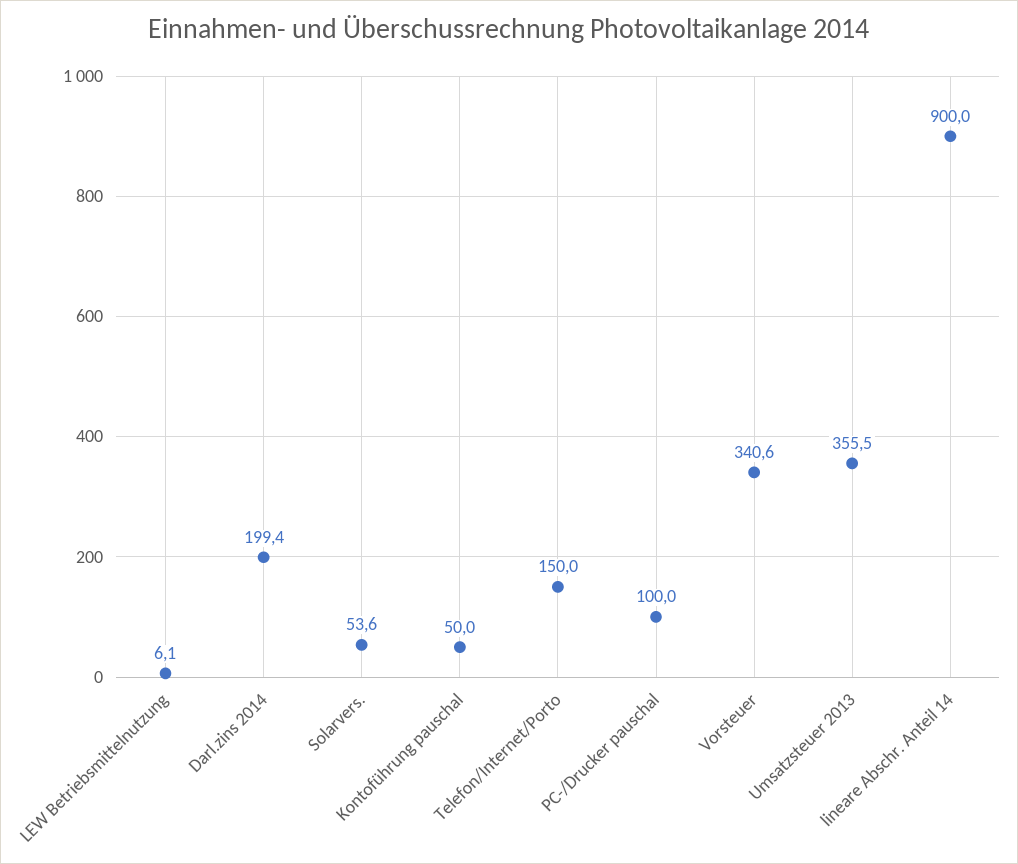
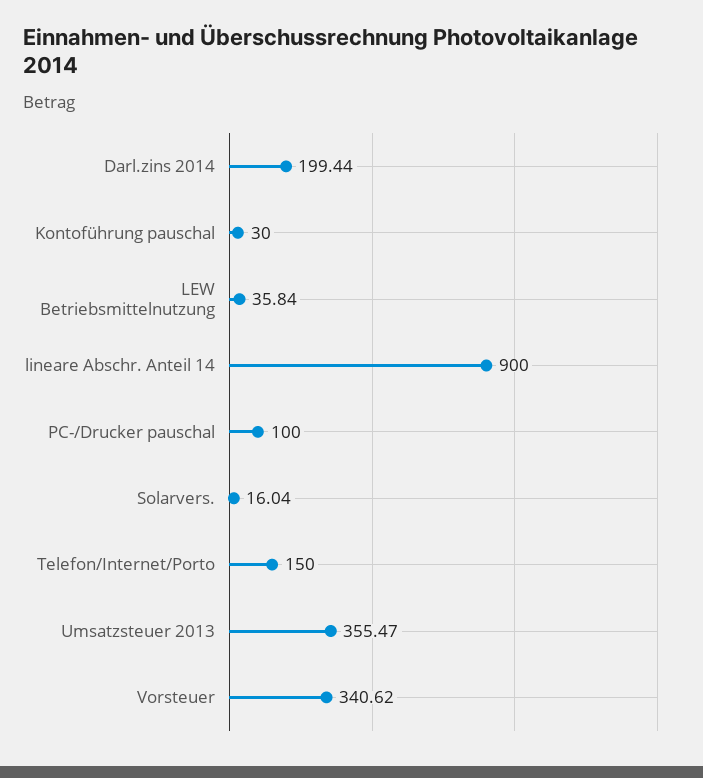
LEW Betriebsmittelnutzung: 6.1 -> 35.84
Solarvers.: 53.6 -> 16.04
Kontoführung pauschal: 50 -> 30

